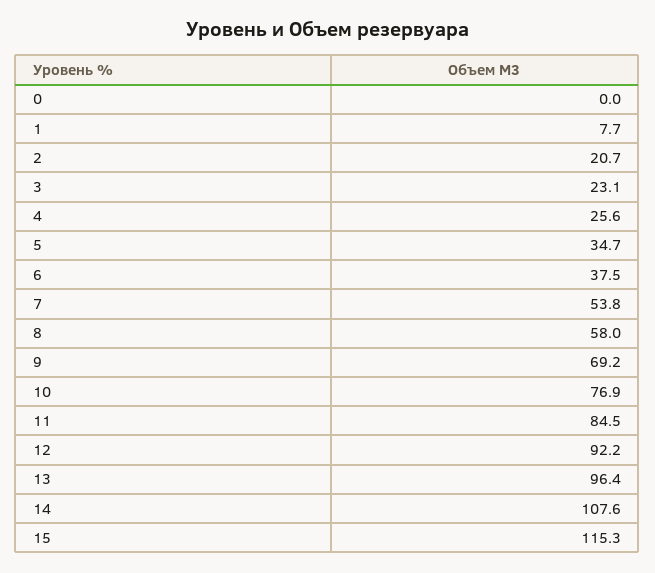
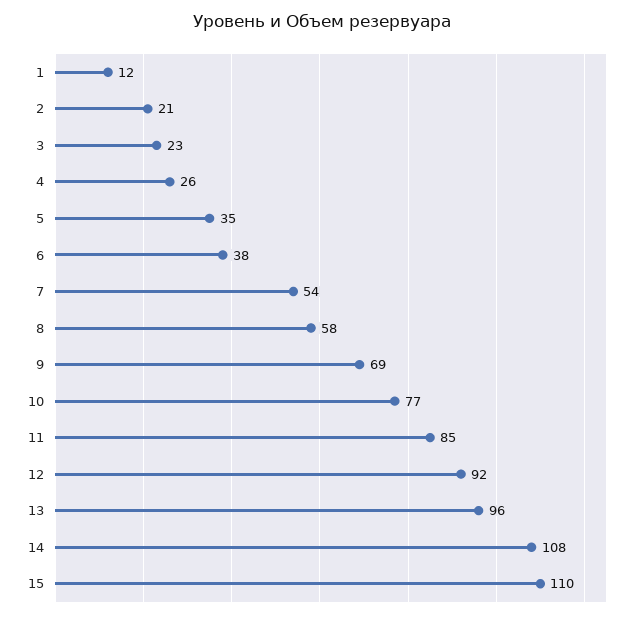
0: 0 -> none
1: 7.7 -> 12
15: 115.3 -> 110

